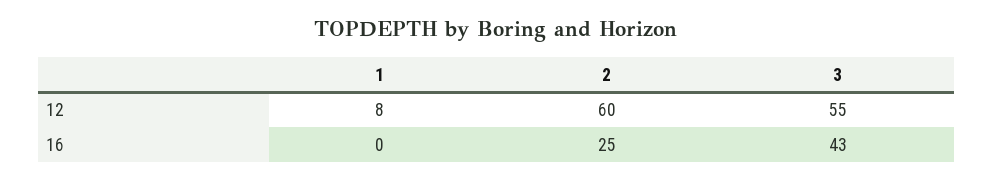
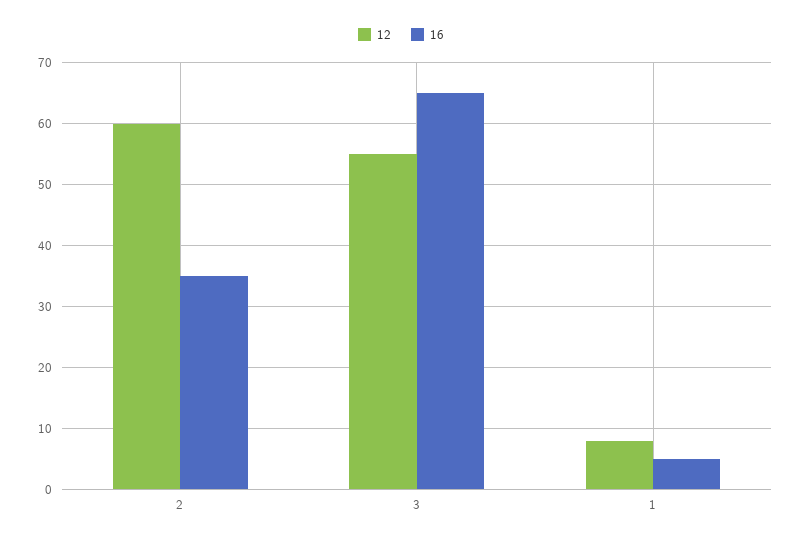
16, 1: 0 -> 5
16, 2: 25 -> 35
16, 3: 43 -> 65

